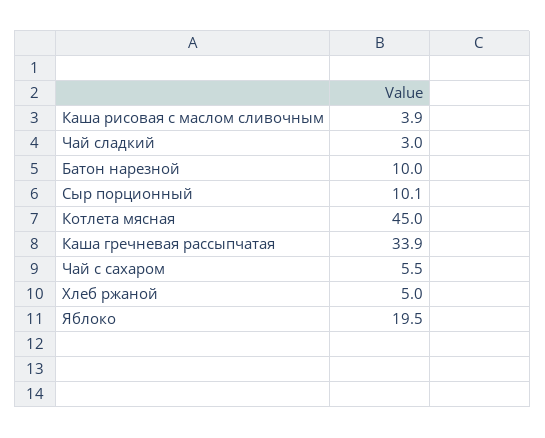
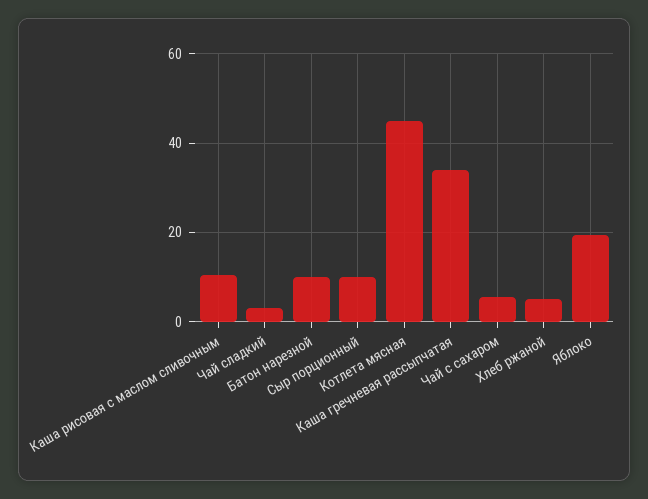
Каша рисовая с маслом сливочным: 3.9 -> 10

